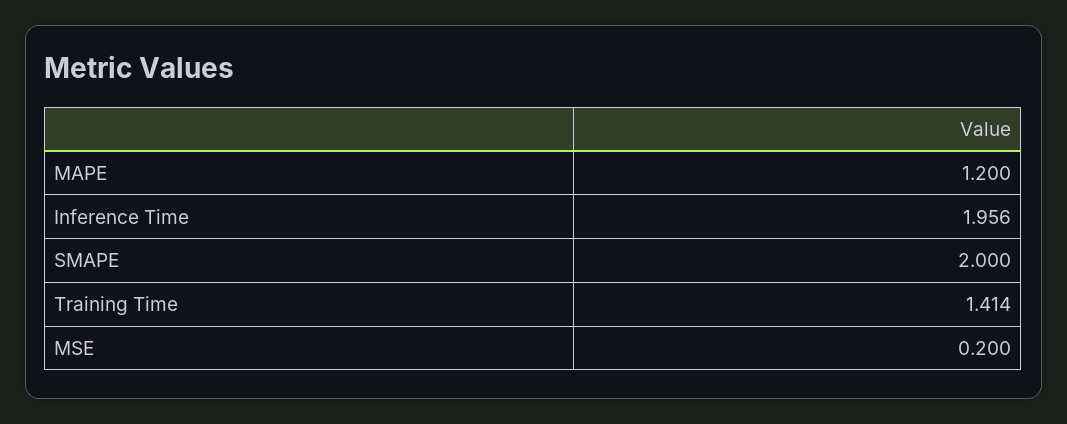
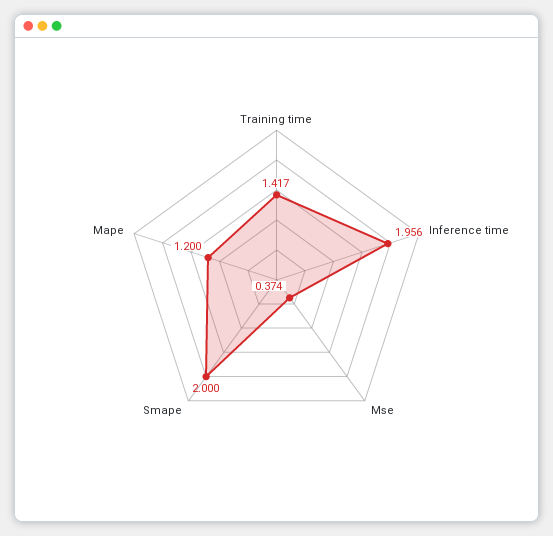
Training Time: 1.414 -> 1.417
MSE: 0.2 -> 0.374

